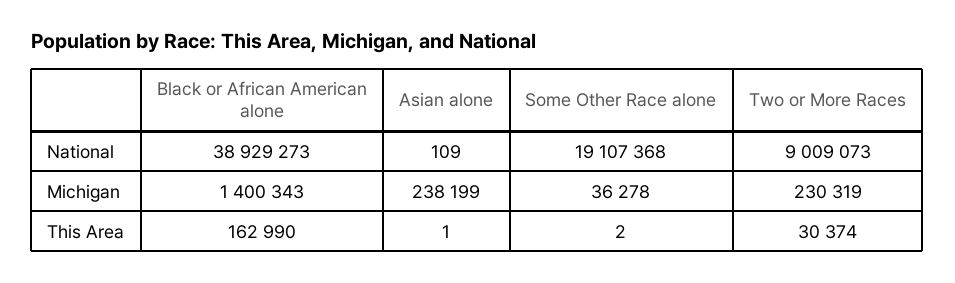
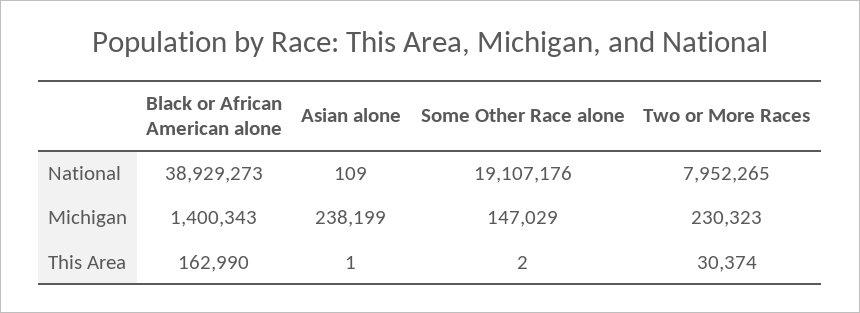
Some Other Race alone, National: 19107368 -> 19107176
Two or More Races, National: 9009073 -> 7952265
Some Other Race alone, Michigan: 36278 -> 147029
Two or More Races, Michigan: 230319 -> 230323

